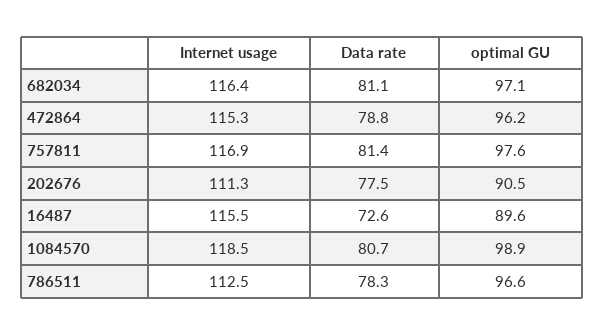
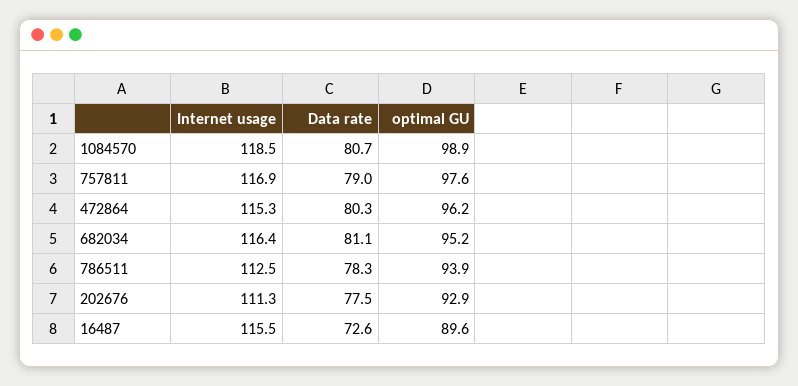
optimal GU, 682034: 97.1 -> 95.2
Data rate, 472864: 78.8 -> 80.3
Data rate, 757811: 81.4 -> 79
optimal GU, 202676: 90.5 -> 92.9
optimal GU, 786511: 96.6 -> 93.9

